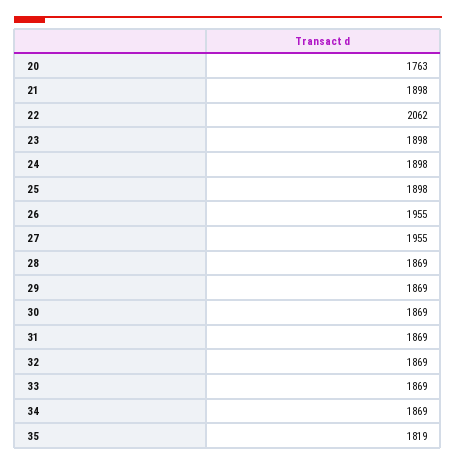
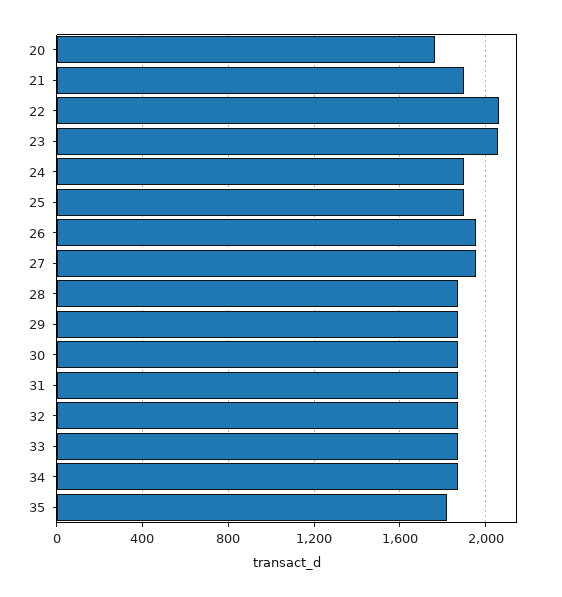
23: 1898 -> 2050

